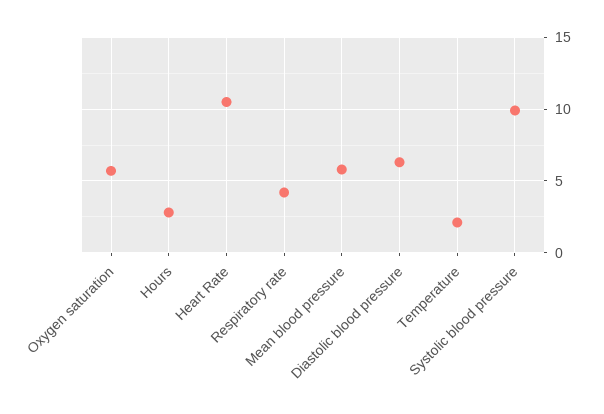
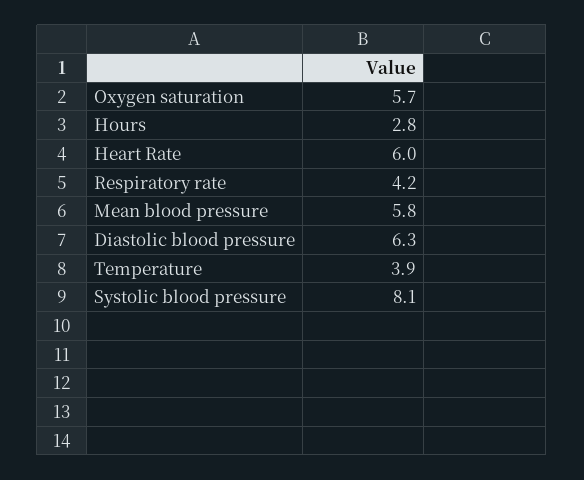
Heart Rate: 10.5 -> 6
Temperature: 2 -> 3.9
Systolic blood pressure: 10 -> 8.1

